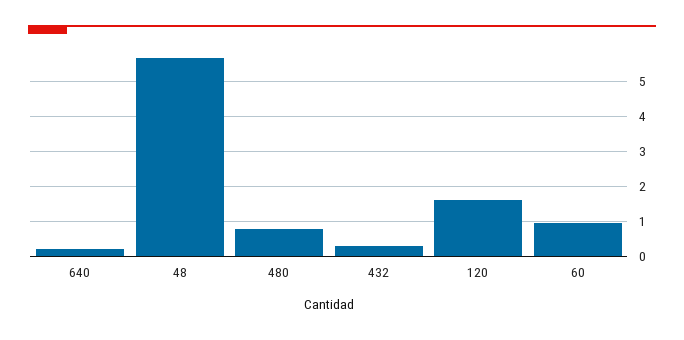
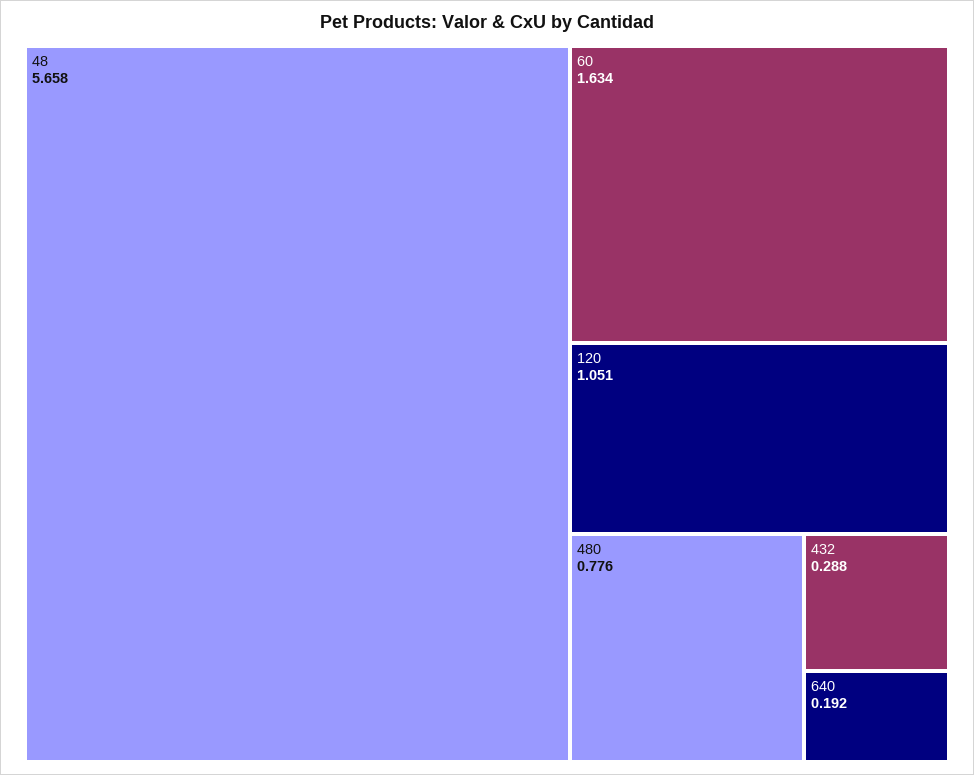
120: 1.6 -> 1.051
60: 1 -> 1.634

